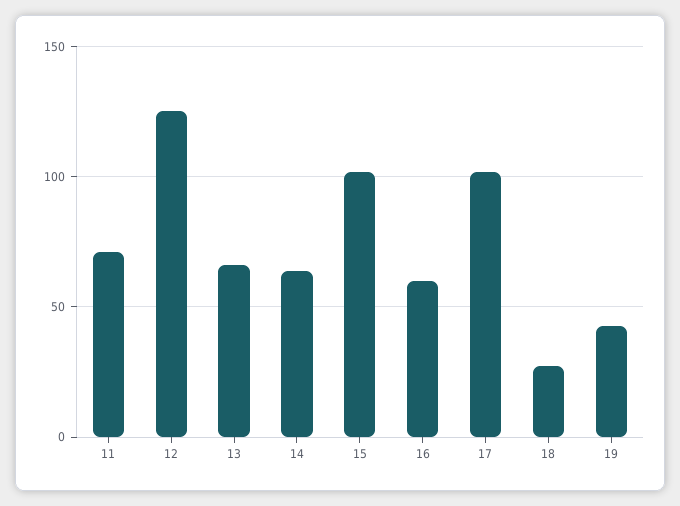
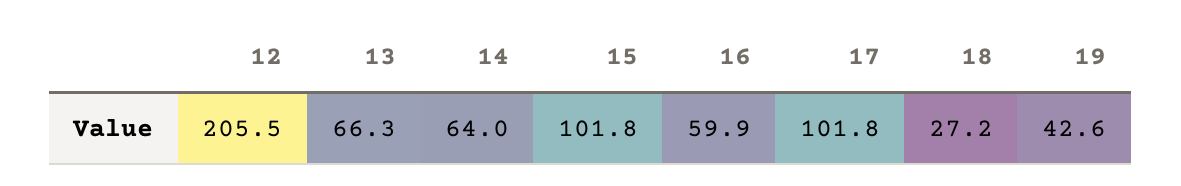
11: 70 -> none
12: 125 -> 205.5

